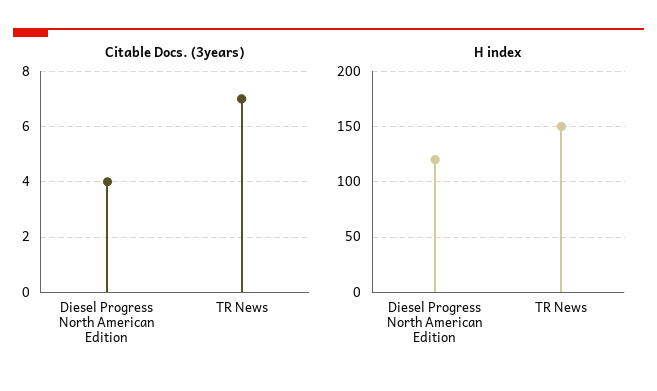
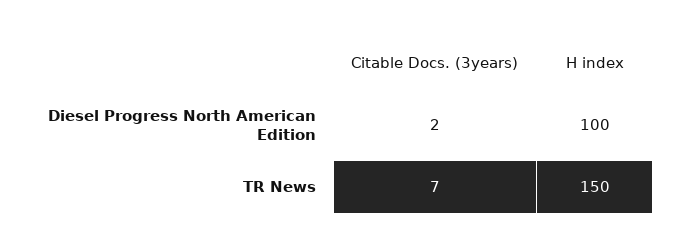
Citable Docs. (3years), Diesel Progress North American Edition: 4 -> 2
H index, Diesel Progress North American Edition: 120 -> 100

